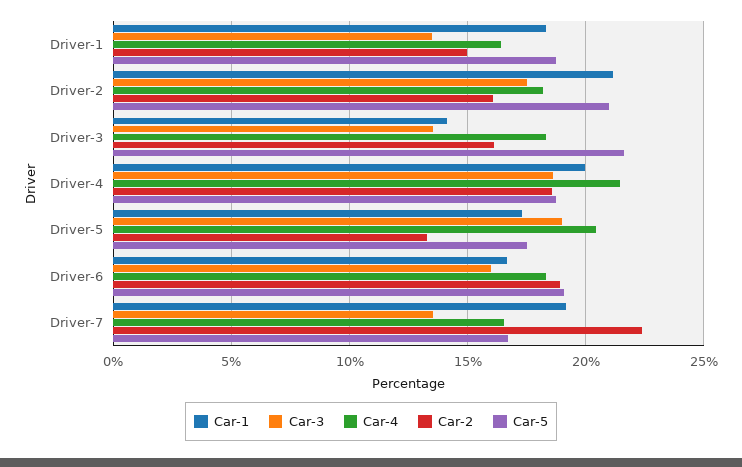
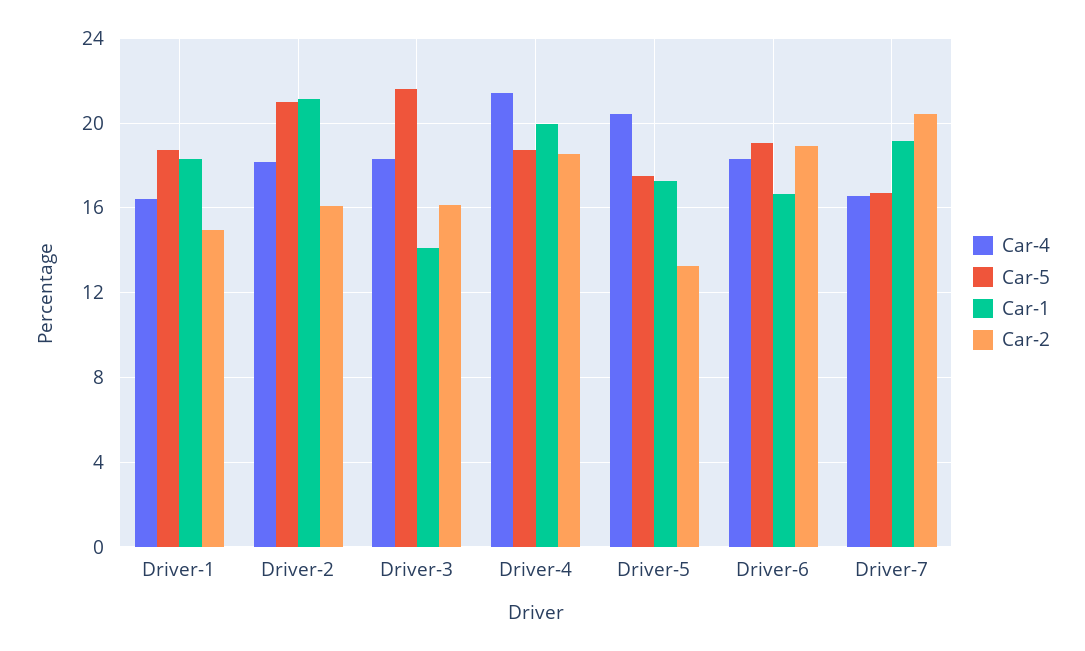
Car-3, Driver-1: 13.5 -> none
Car-3, Driver-2: 17.5 -> none
Car-3, Driver-3: 13.5 -> none
Car-3, Driver-4: 18.5 -> none
Car-3, Driver-5: 19 -> none
Car-3, Driver-6: 16 -> none
Car-3, Driver-7: 13.5 -> none
Car-2, Driver-7: 22.5 -> 20.5

